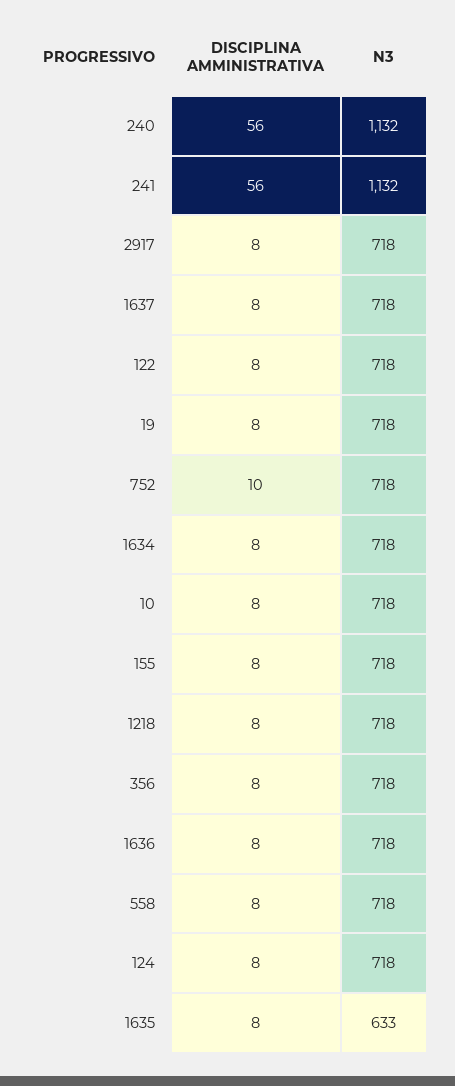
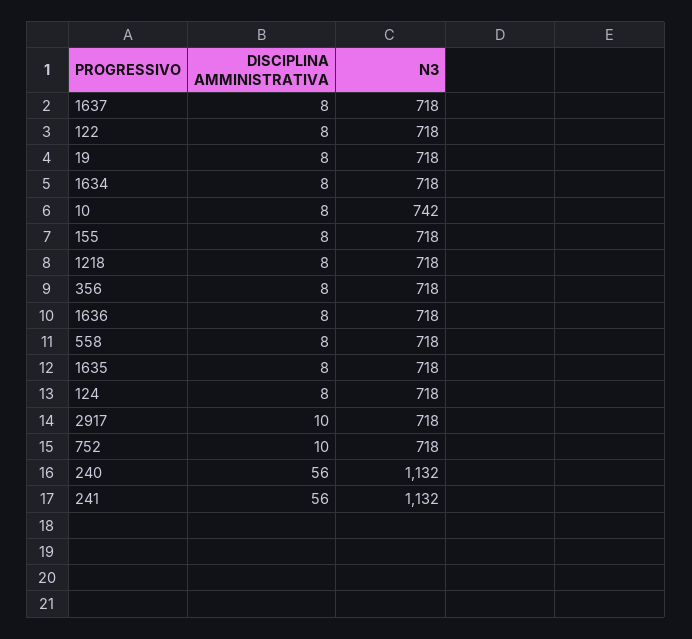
DISCIPLINA AMMINISTRATIVA, 2917: 8 -> 10
N3, 10: 718 -> 742
N3, 1635: 633 -> 718

